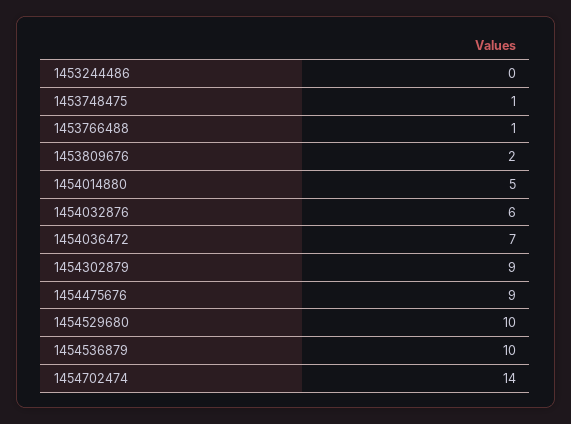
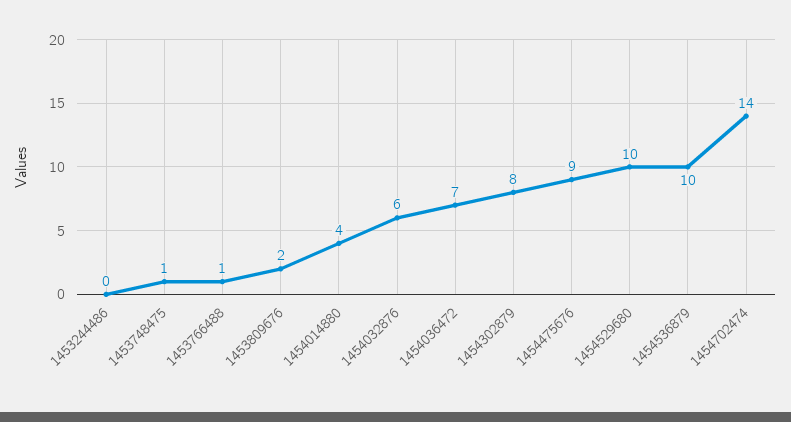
1454014880: 5 -> 4
1454302879: 9 -> 8

